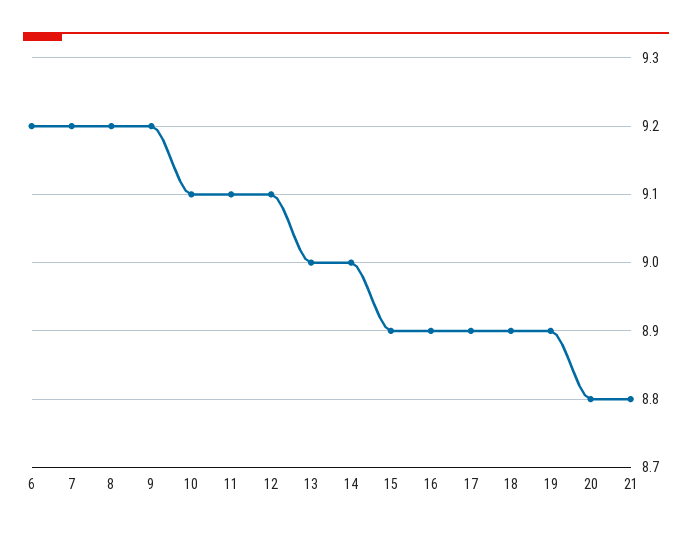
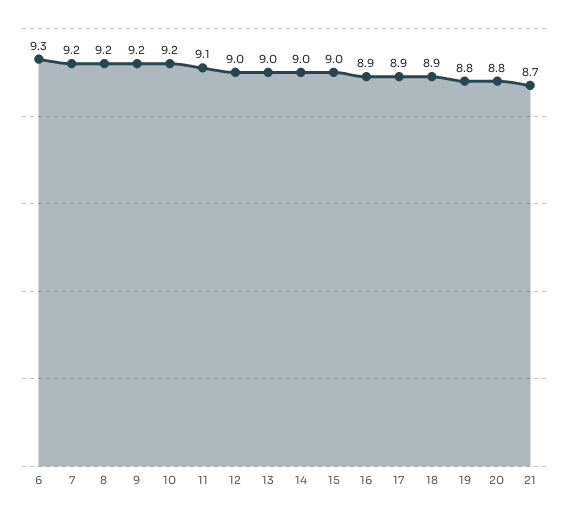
6: 9.2 -> 9.3
10: 9.1 -> 9.2
12: 9.1 -> 9
15: 8.9 -> 9
19: 8.9 -> 8.8
21: 8.8 -> 8.7

